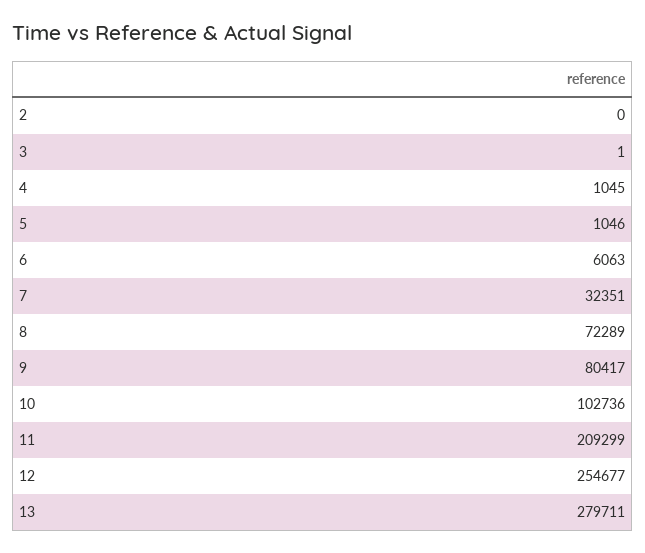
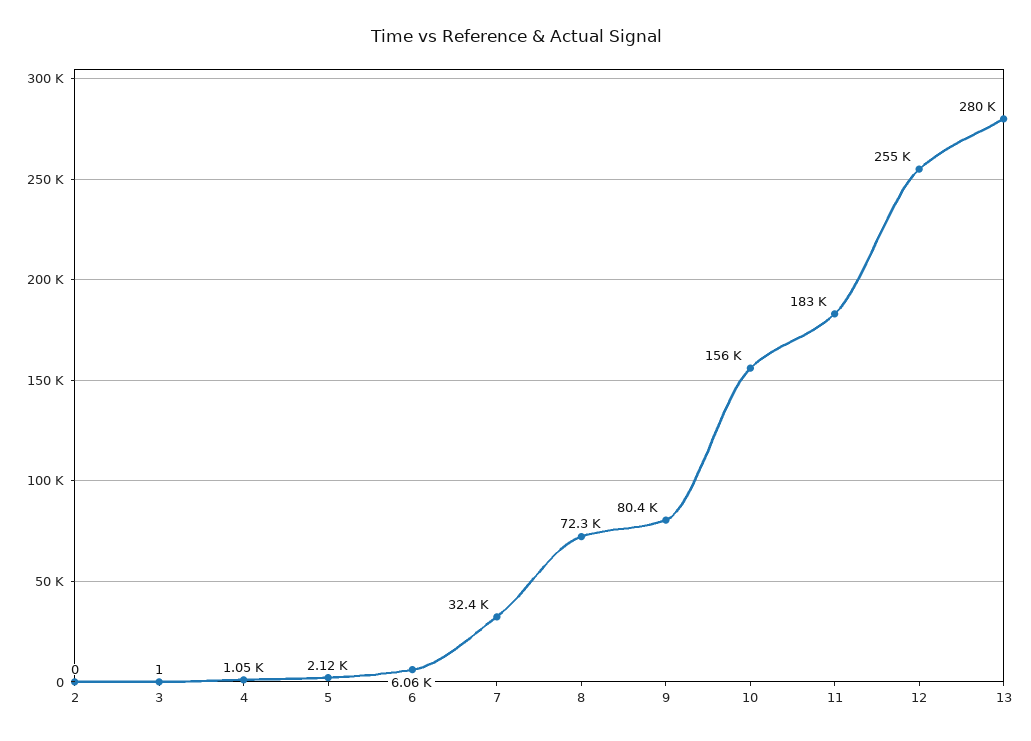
5: 1046 -> 2120
10: 102736 -> 156000
11: 209299 -> 183000

